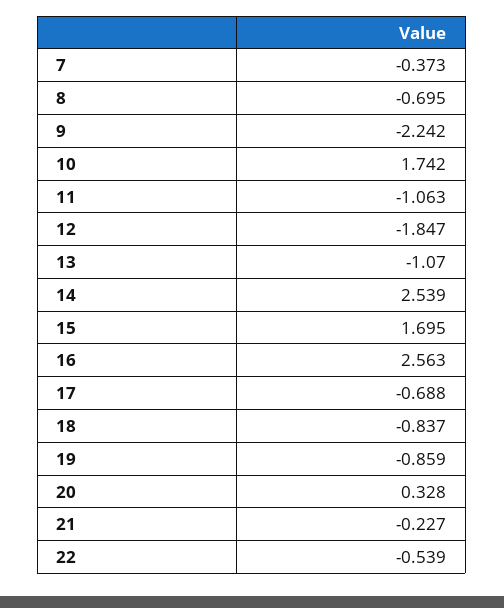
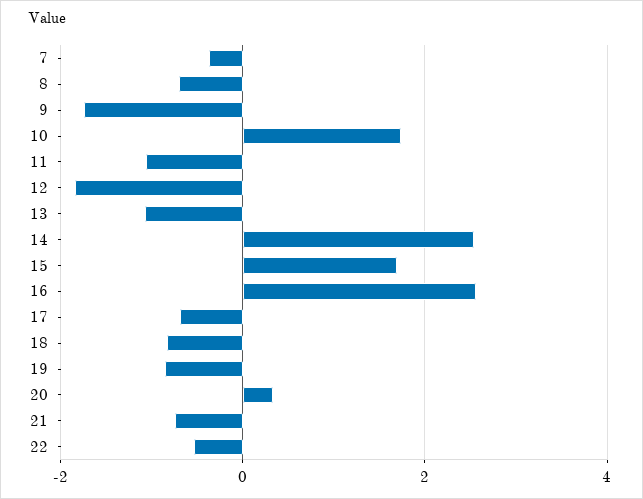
9: -2.242 -> -1.8
21: -0.227 -> -0.8

